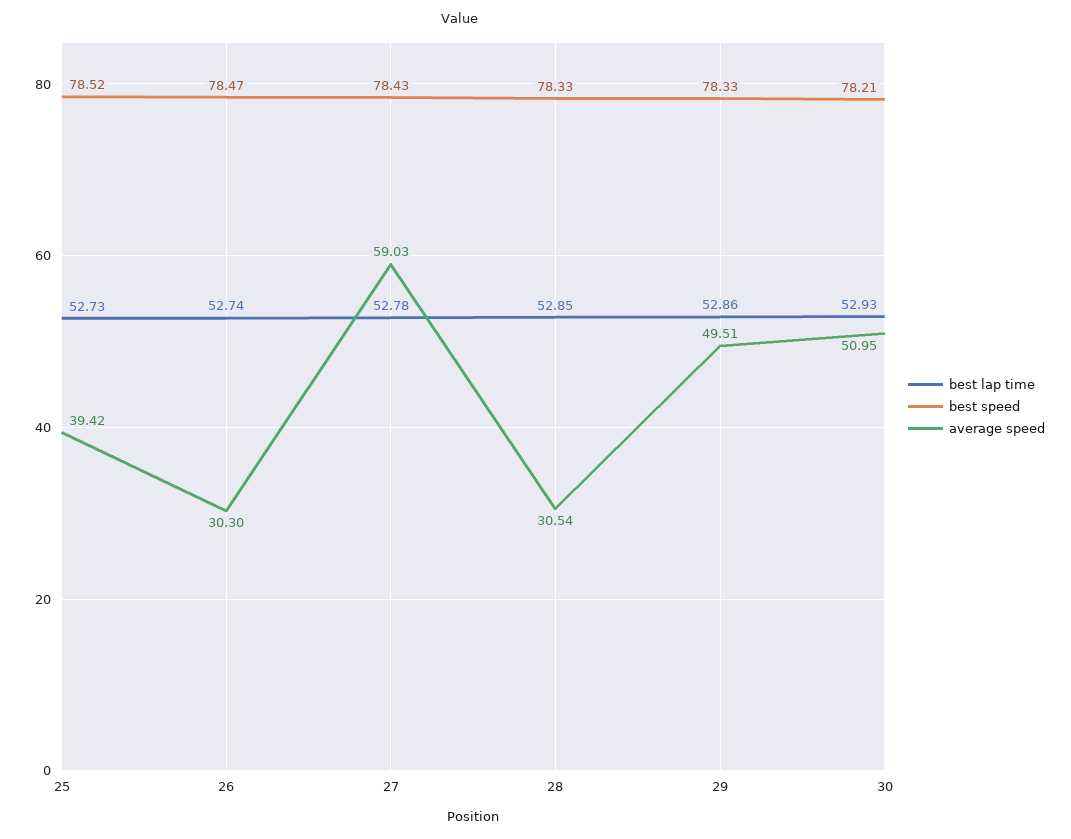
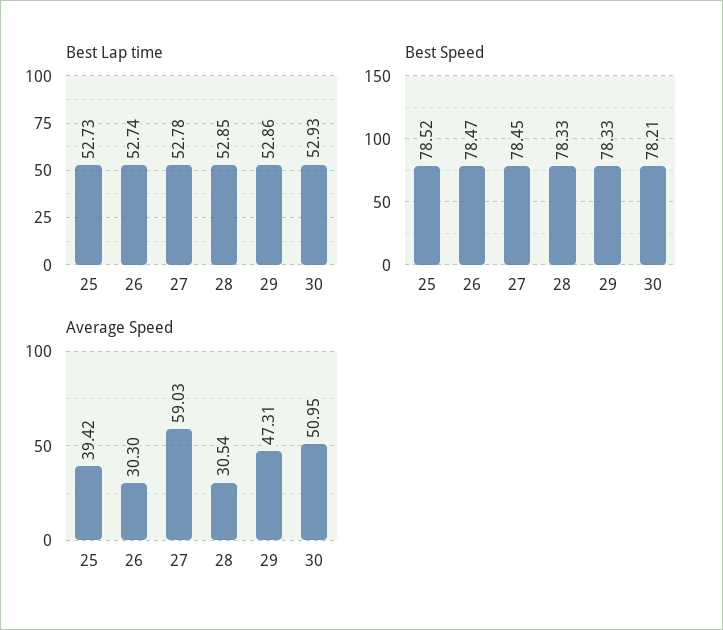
best speed, 27: 78.43 -> 78.45
average speed, 29: 49.51 -> 47.31

